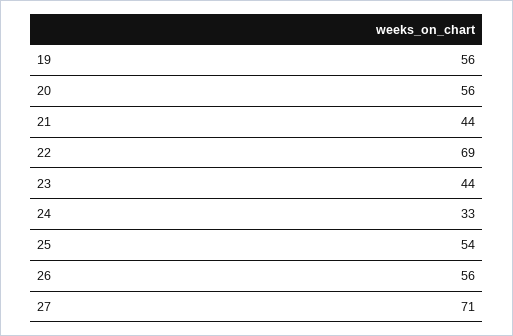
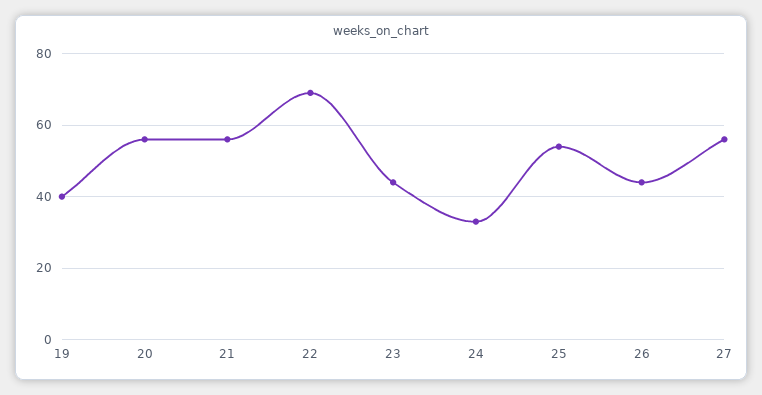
19: 56 -> 40
21: 44 -> 55
26: 56 -> 45
27: 71 -> 55

